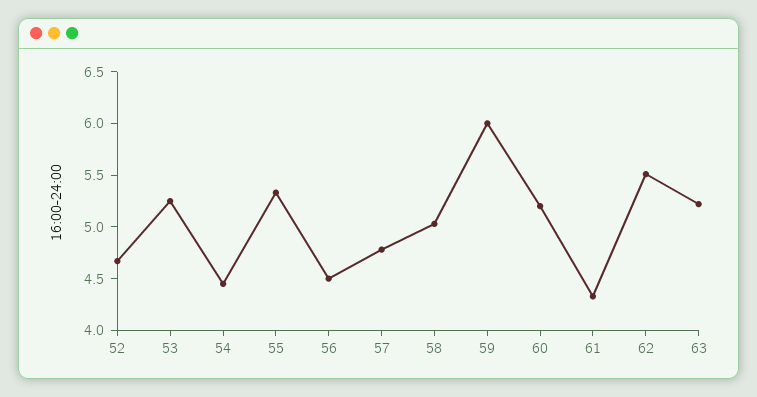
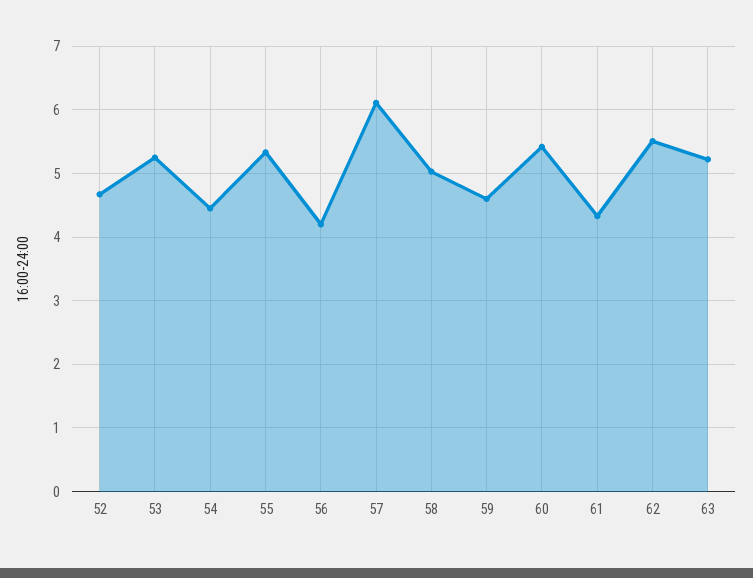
56: 4.5 -> 4.2
57: 4.8 -> 6.1
59: 6 -> 4.6
60: 5.2 -> 5.4

